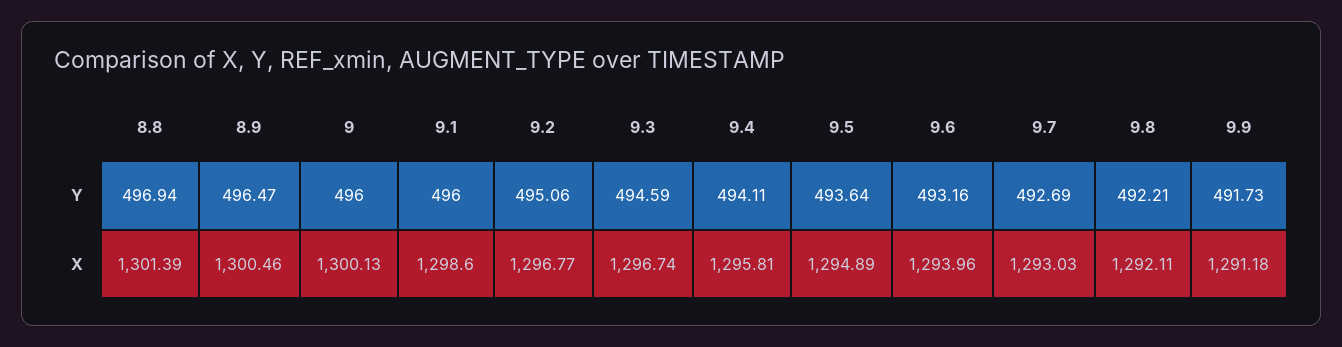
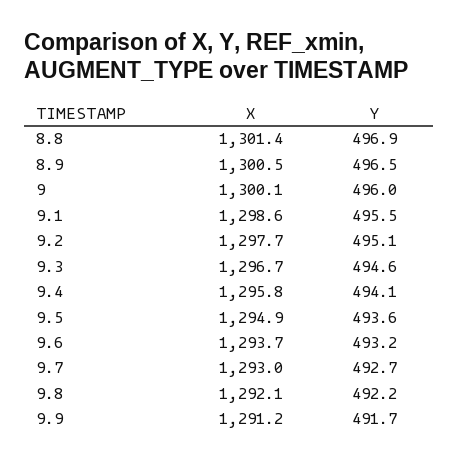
9.1, Y: 496 -> 495.5
9.2, X: 1296.77 -> 1297.7
9.6, X: 1293.96 -> 1293.7

